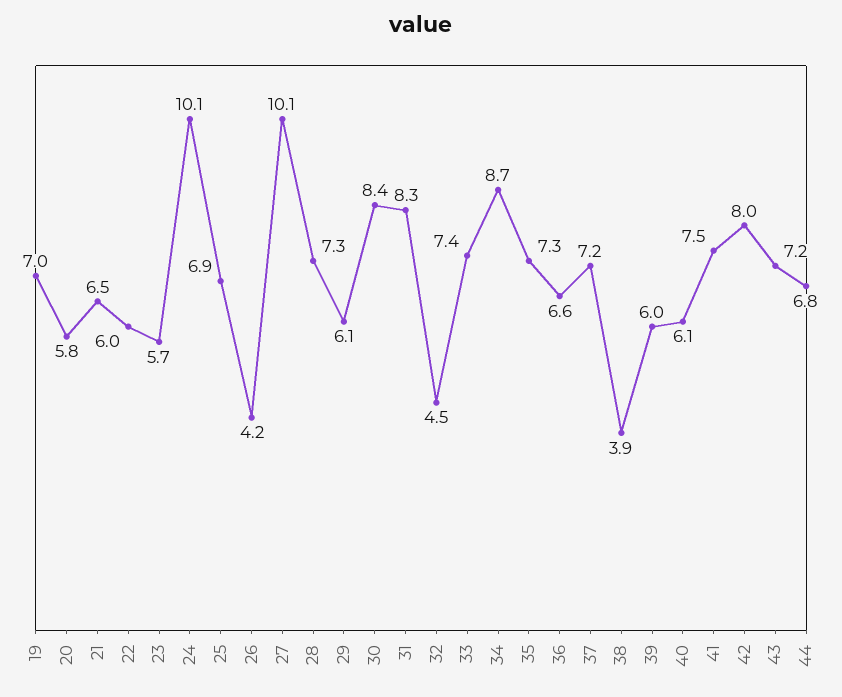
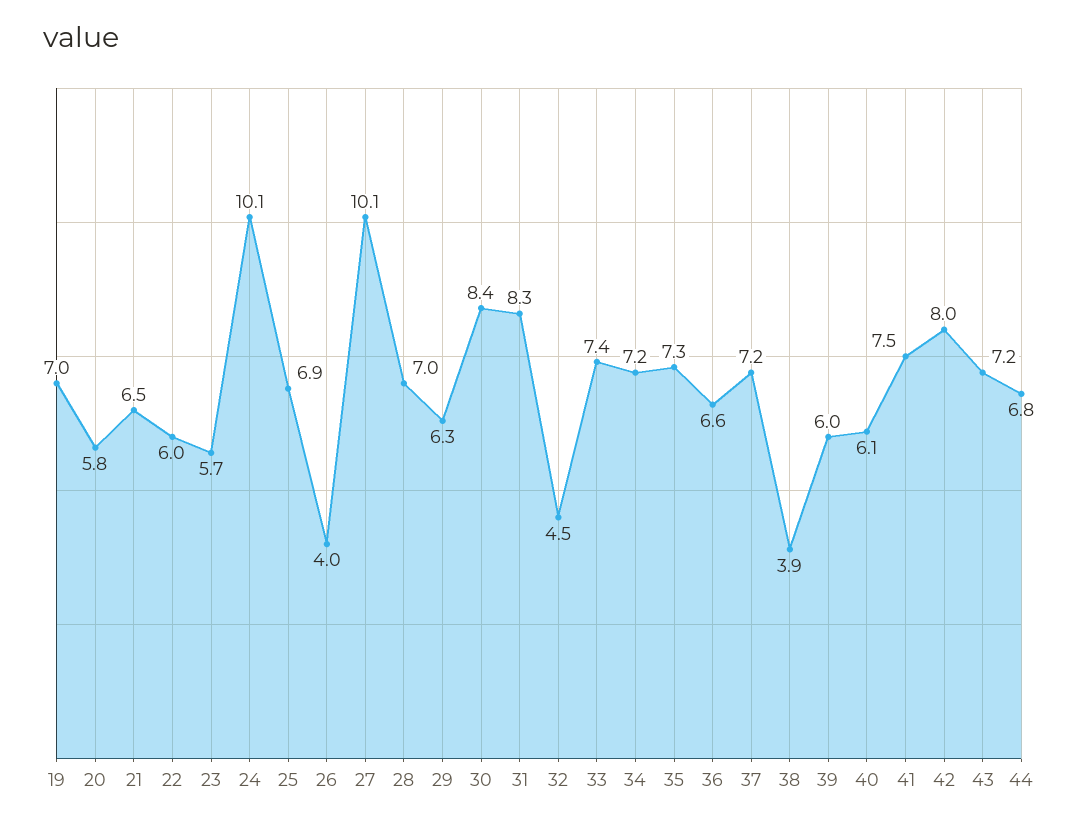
26: 4.2 -> 4
28: 7.3 -> 7
29: 6.1 -> 6.3
34: 8.7 -> 7.2

